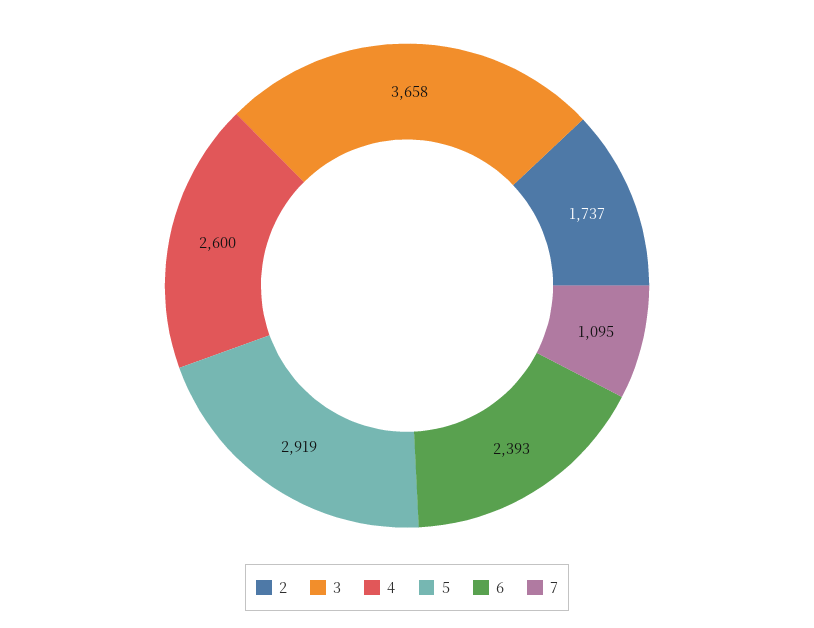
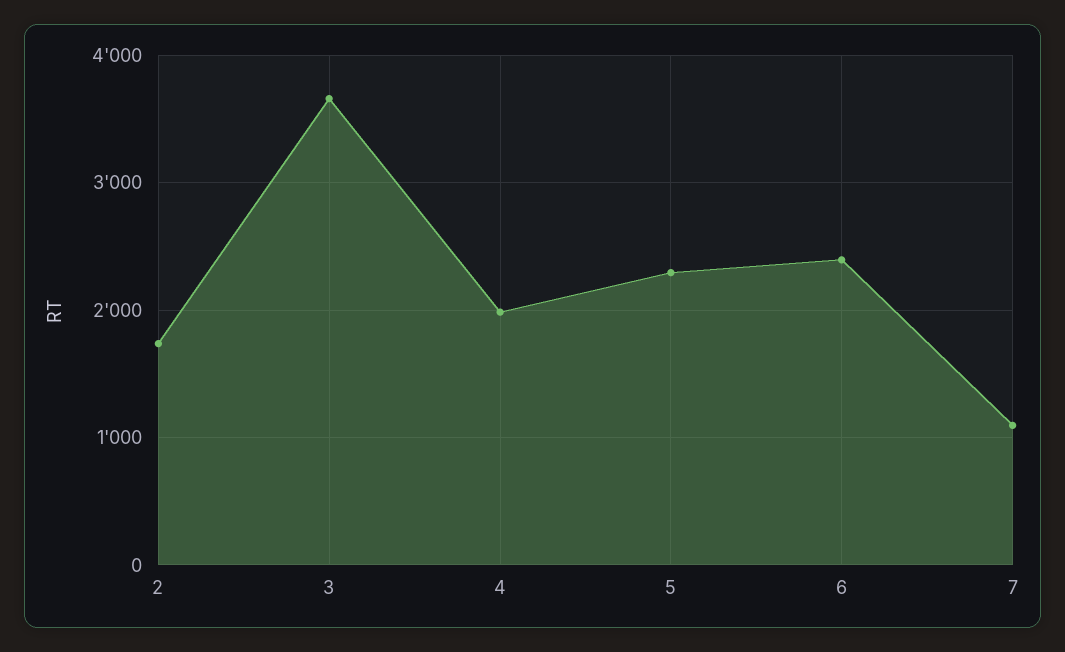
4: 2600 -> 2000
5: 2919 -> 2300

